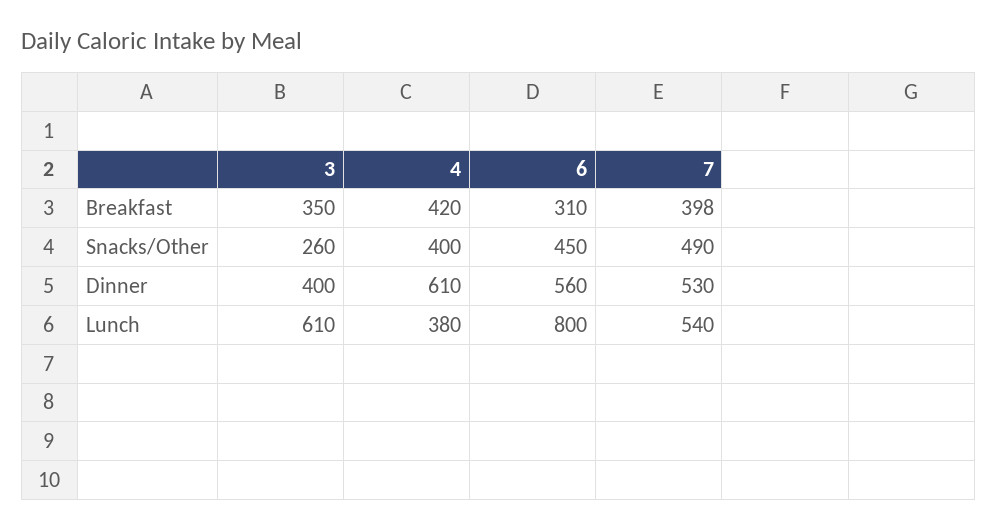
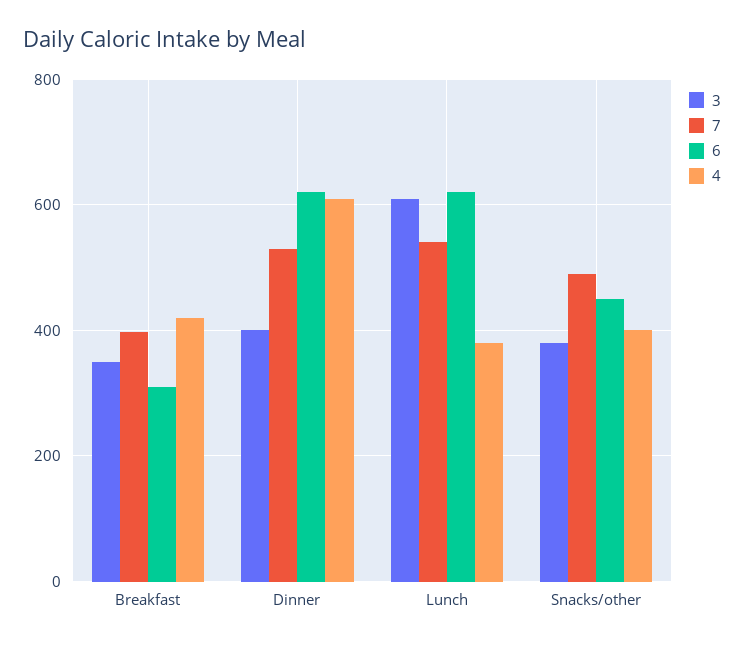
3, Snacks/Other: 260 -> 380
6, Dinner: 560 -> 620
6, Lunch: 800 -> 620

